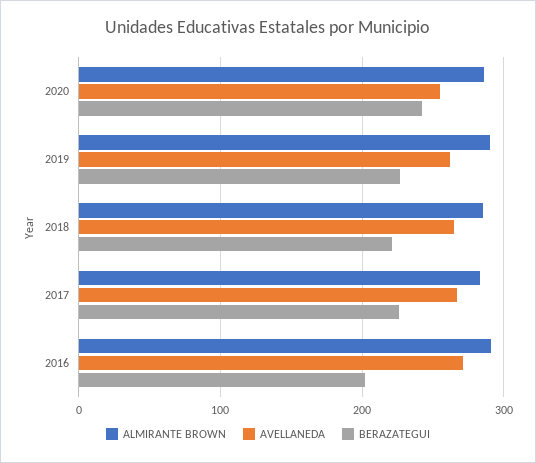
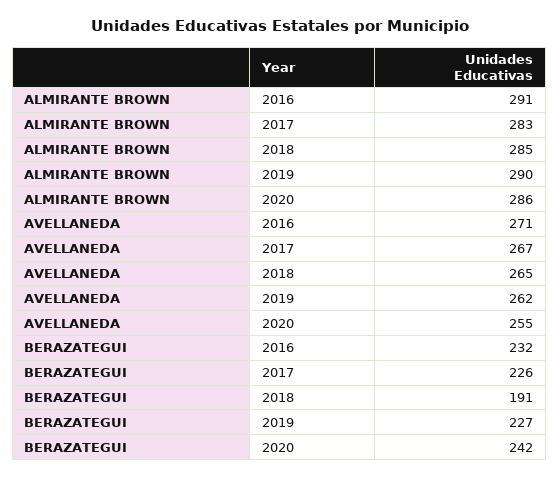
BERAZATEGUI, 2018: 220 -> 191
BERAZATEGUI, 2016: 200 -> 232

